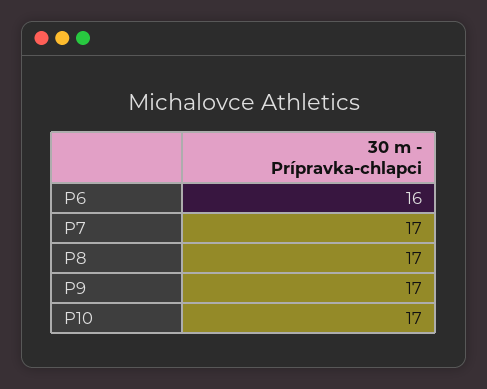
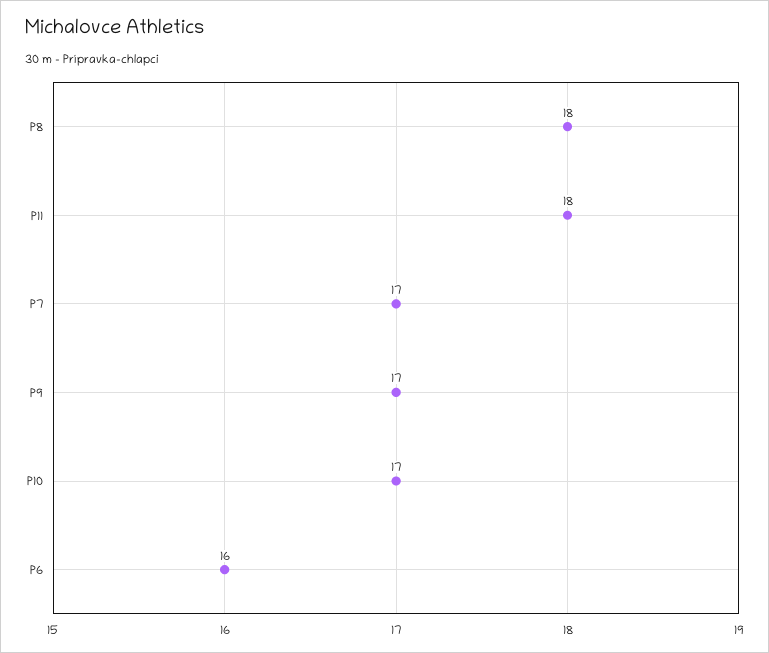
P8: 17 -> 18
P11: none -> 18

